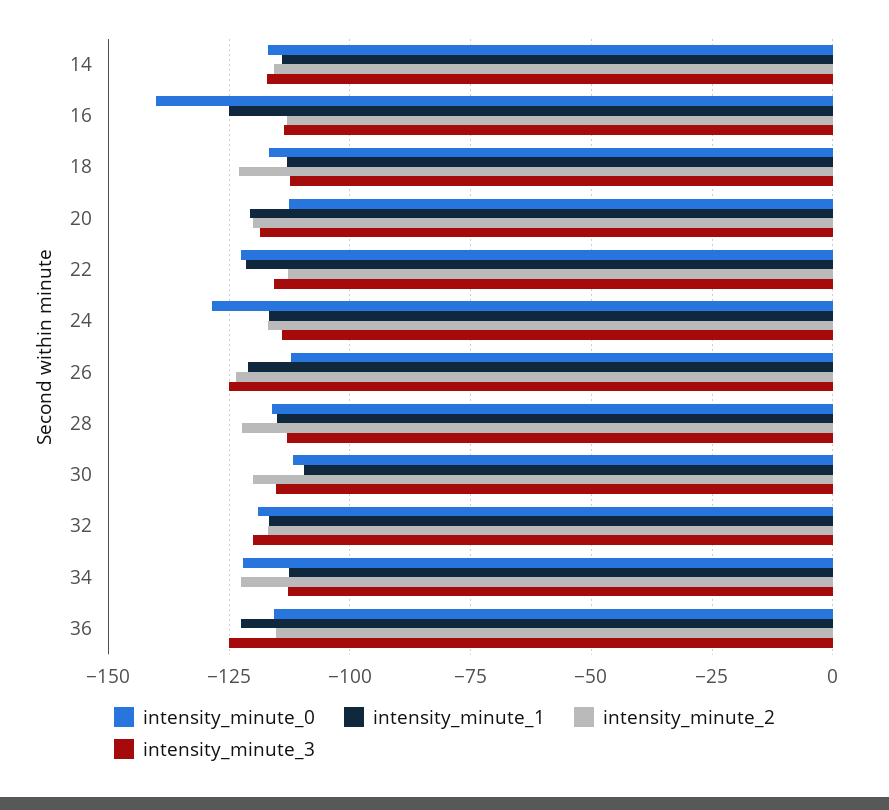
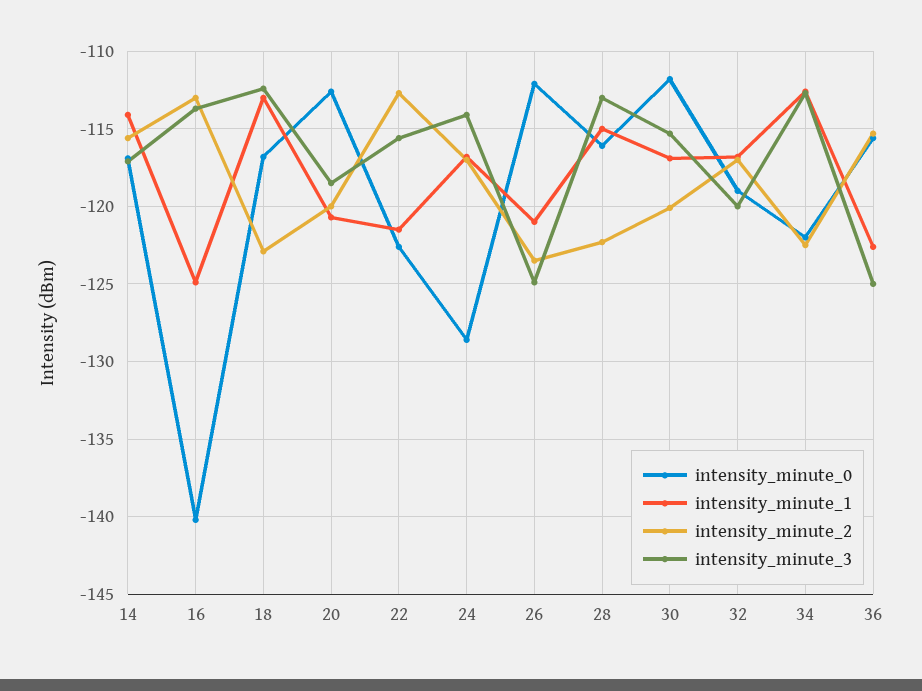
intensity_minute_1, 30: -110 -> -117

